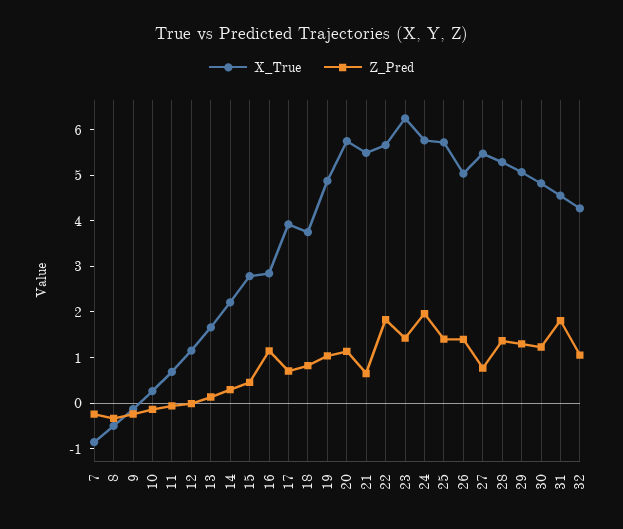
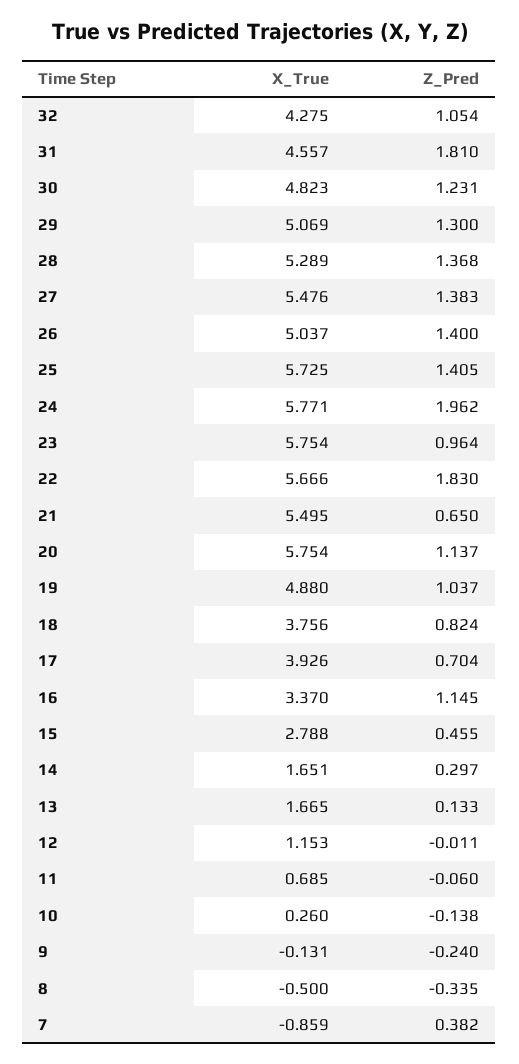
Z_Pred, 7: -0.2 -> 0.382
X_True, 14: 2.2 -> 1.651
X_True, 16: 2.8 -> 3.37
X_True, 23: 6.2 -> 5.754
Z_Pred, 23: 1.4 -> 0.964
Z_Pred, 27: 0.8 -> 1.383

